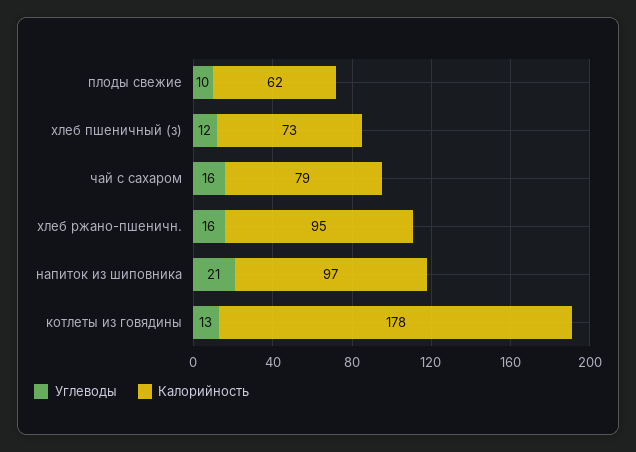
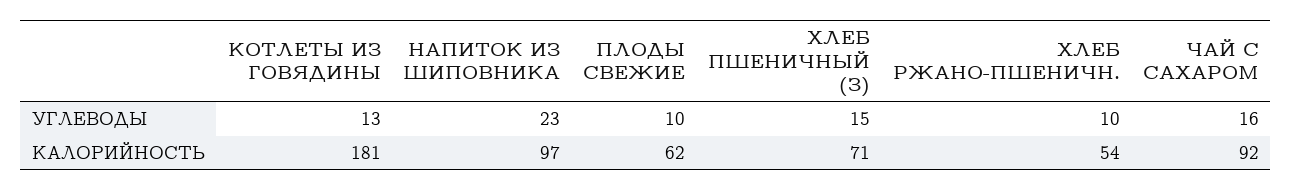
Углеводы, хлеб пшеничный (з): 12 -> 15
Калорийность, хлеб пшеничный (з): 73 -> 71
Калорийность, чай с сахаром: 79 -> 92
Углеводы, хлеб ржано-пшеничн.: 16 -> 10
Калорийность, хлеб ржано-пшеничн.: 95 -> 54
Углеводы, напиток из шиповника: 21 -> 23
Калорийность, котлеты из говядины: 178 -> 181

